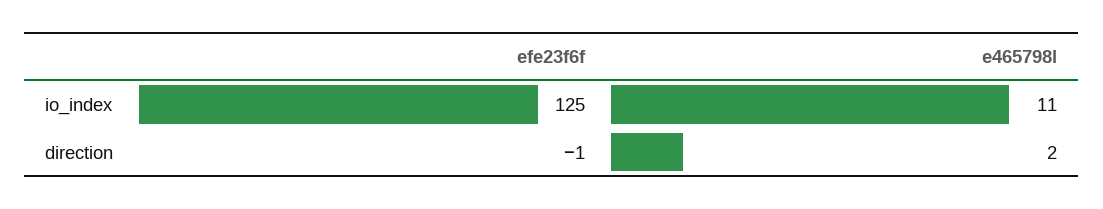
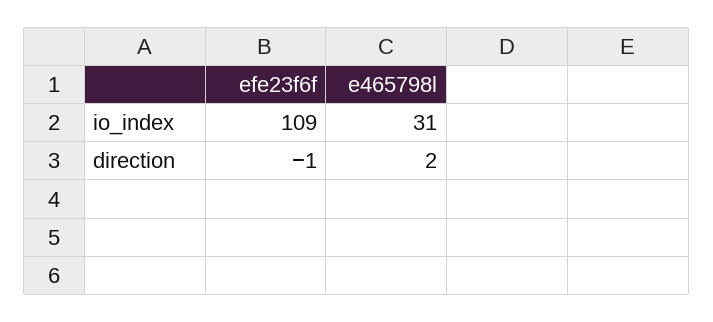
efe23f6f, io_index: 125 -> 109
e465798l, io_index: 11 -> 31

